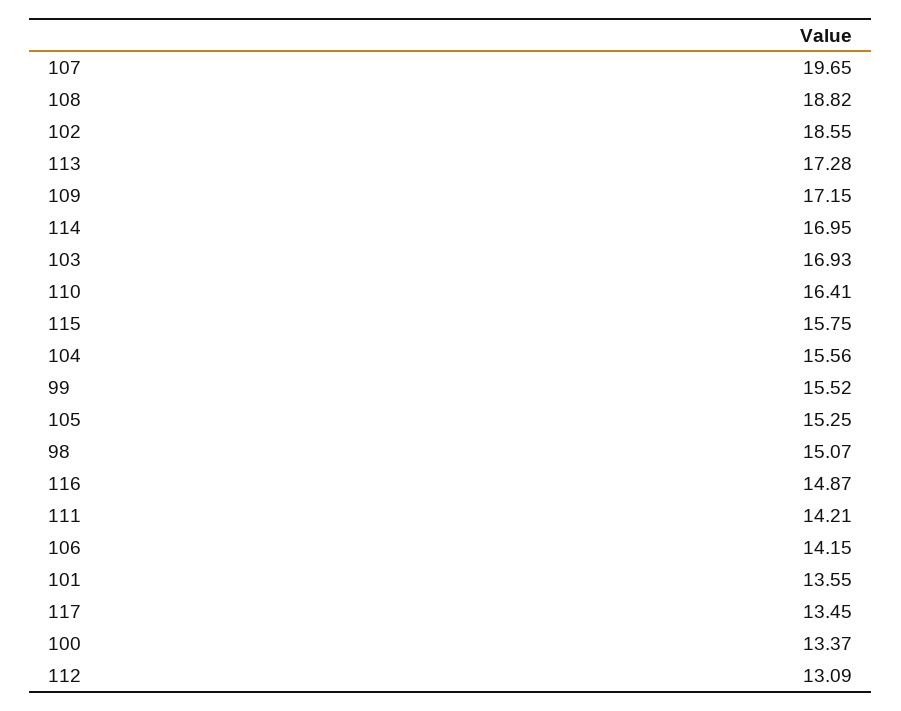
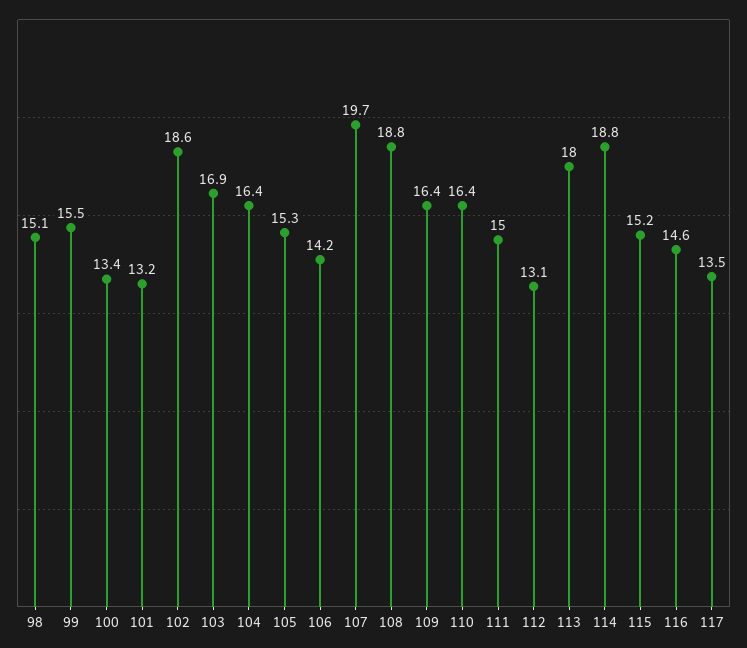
113: 17.28 -> 18
109: 17.15 -> 16.4
114: 16.95 -> 18.8
115: 15.75 -> 15.2
104: 15.56 -> 16.4
116: 14.87 -> 14.6
111: 14.21 -> 15
101: 13.55 -> 13.2

